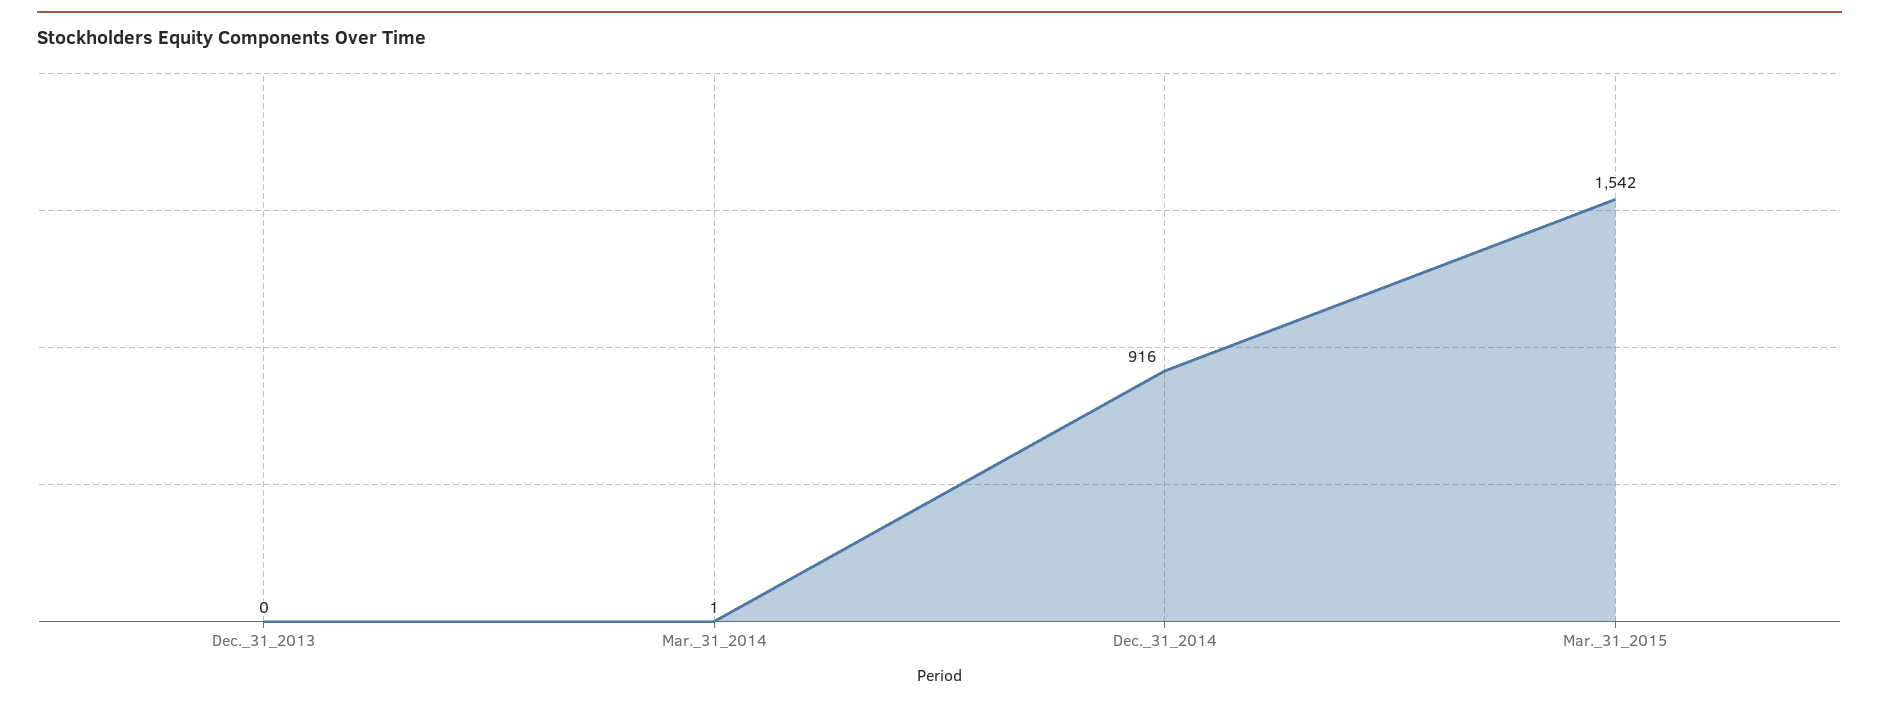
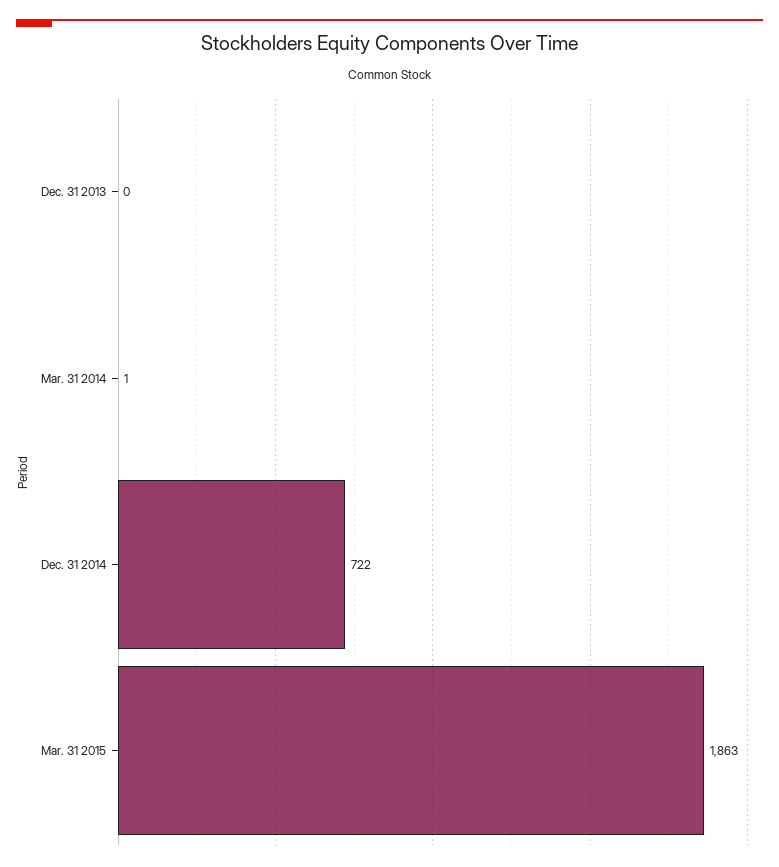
Dec._31_2014: 916 -> 722
Mar._31_2015: 1542 -> 1863

